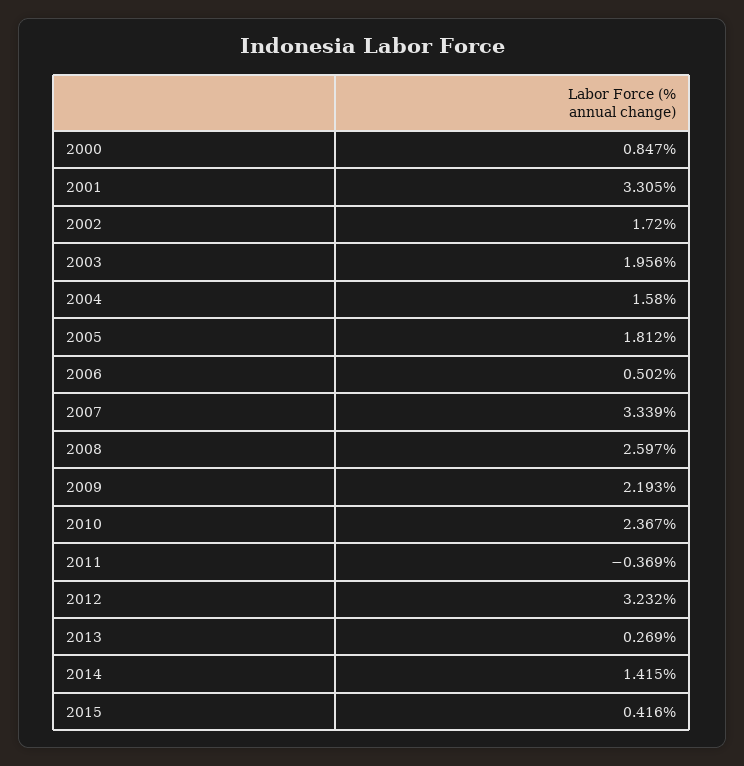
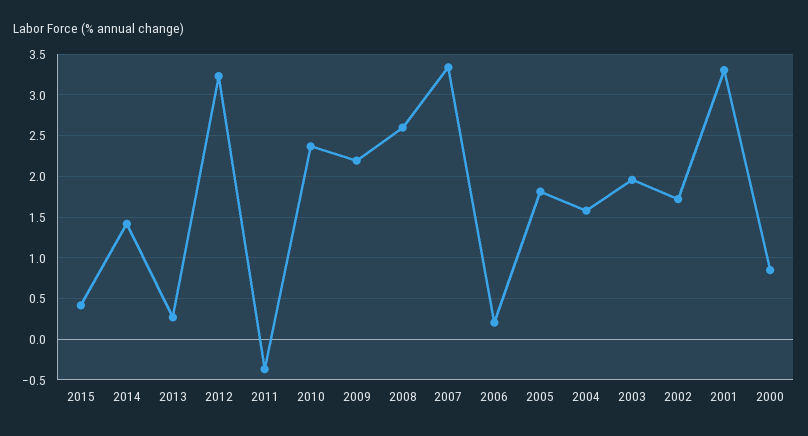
2006: 0.502 -> 0.2

